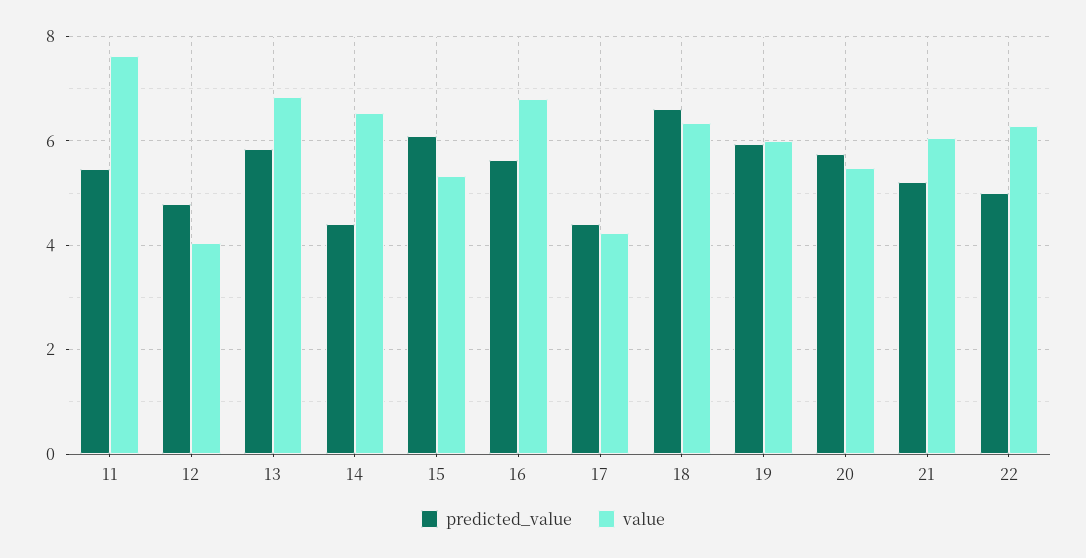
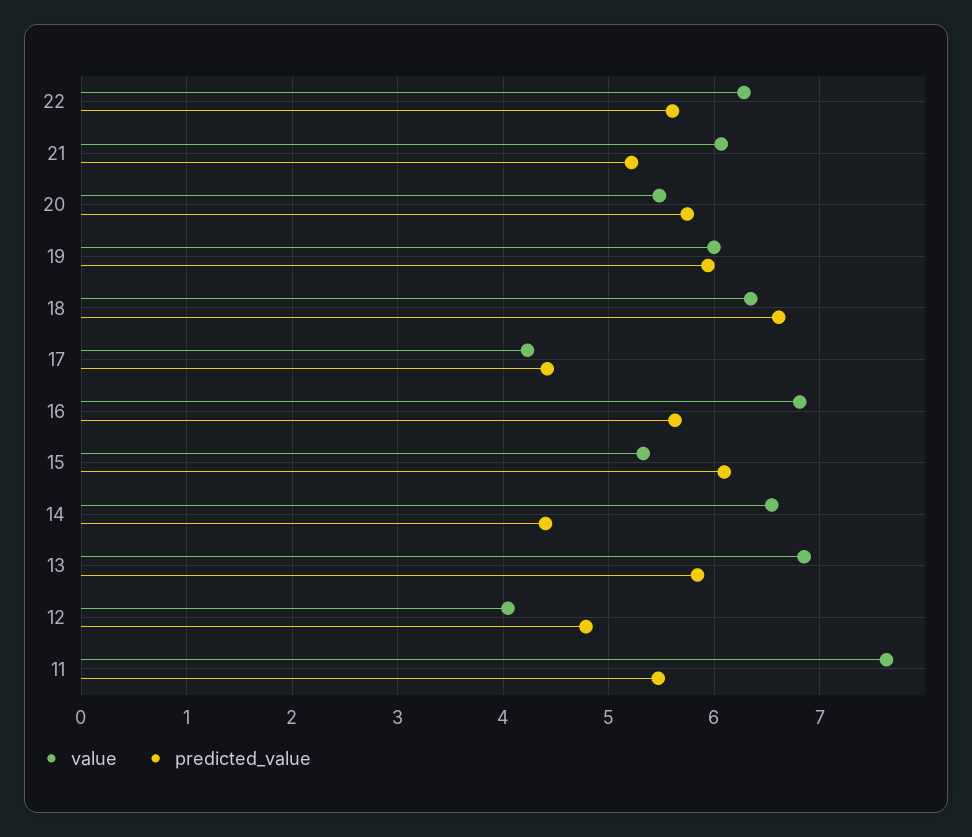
predicted_value, 22: 5 -> 5.6

